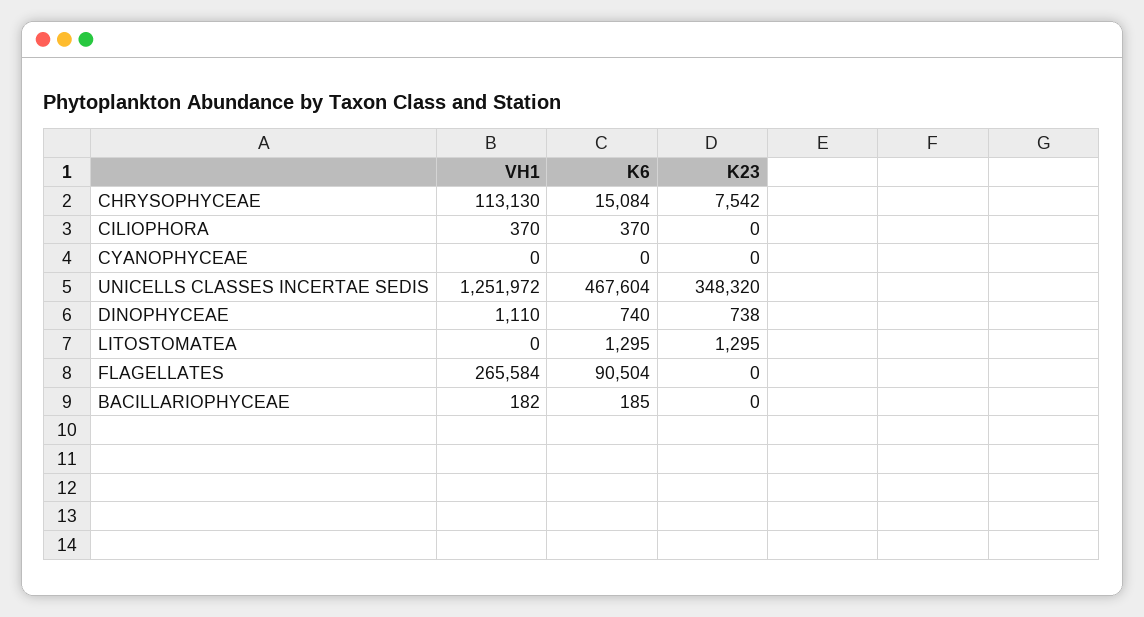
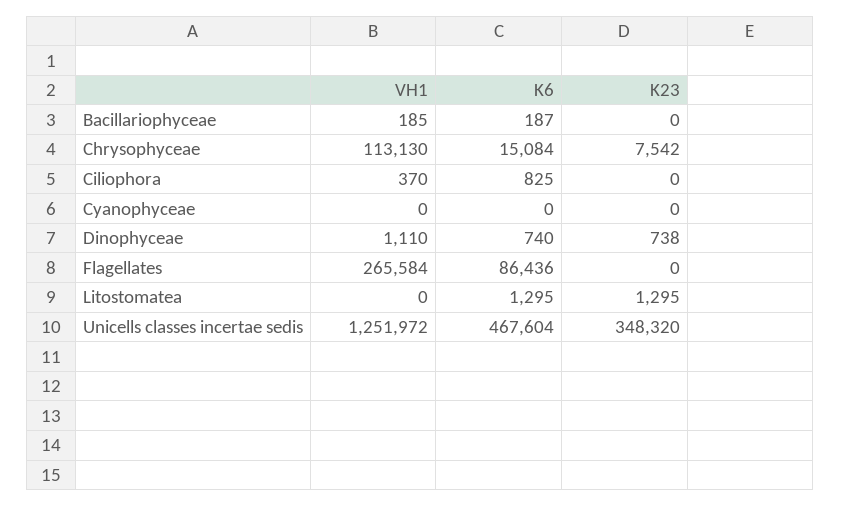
K6, CILIOPHORA: 370 -> 825
K6, FLAGELLATES: 90504 -> 86436
VH1, BACILLARIOPHYCEAE: 182 -> 185
K6, BACILLARIOPHYCEAE: 185 -> 187

